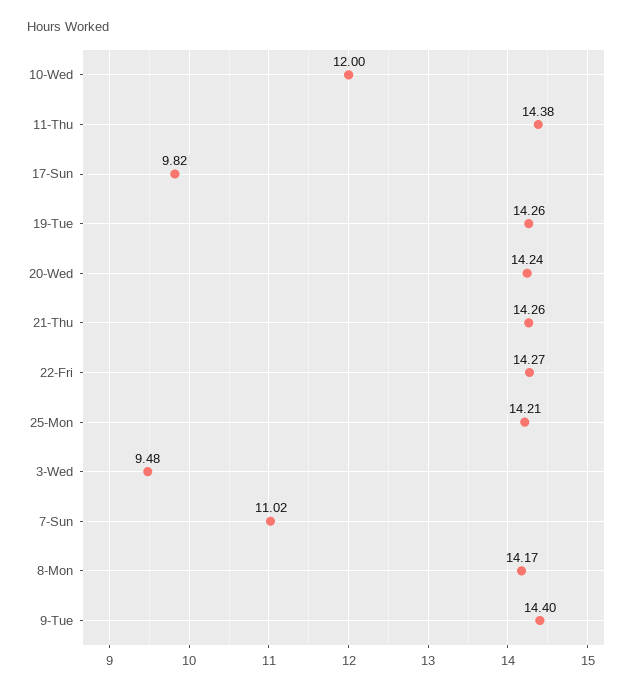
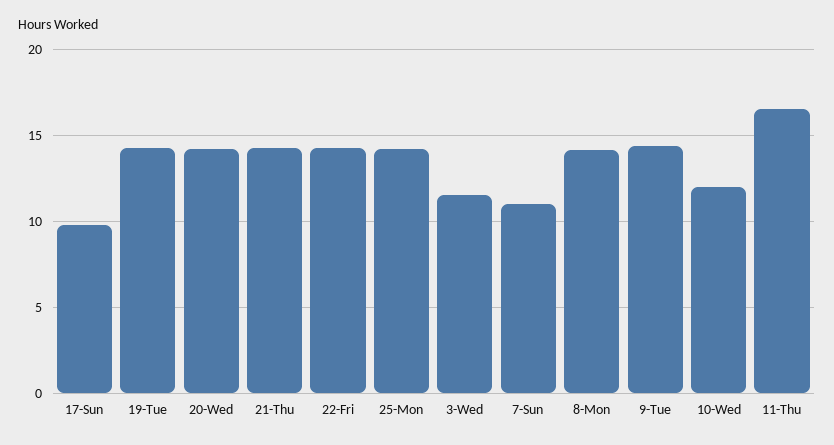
11-Thu: 14.38 -> 16.5
3-Wed: 9.48 -> 11.5

